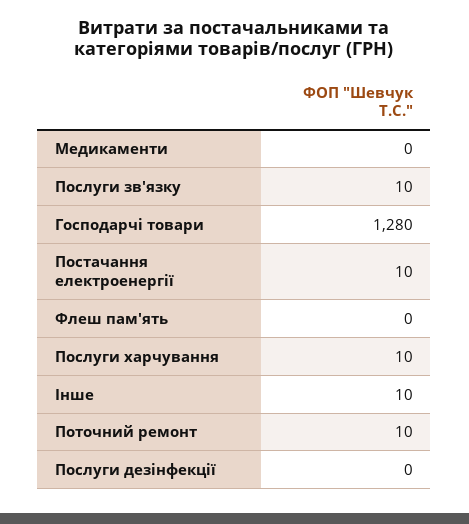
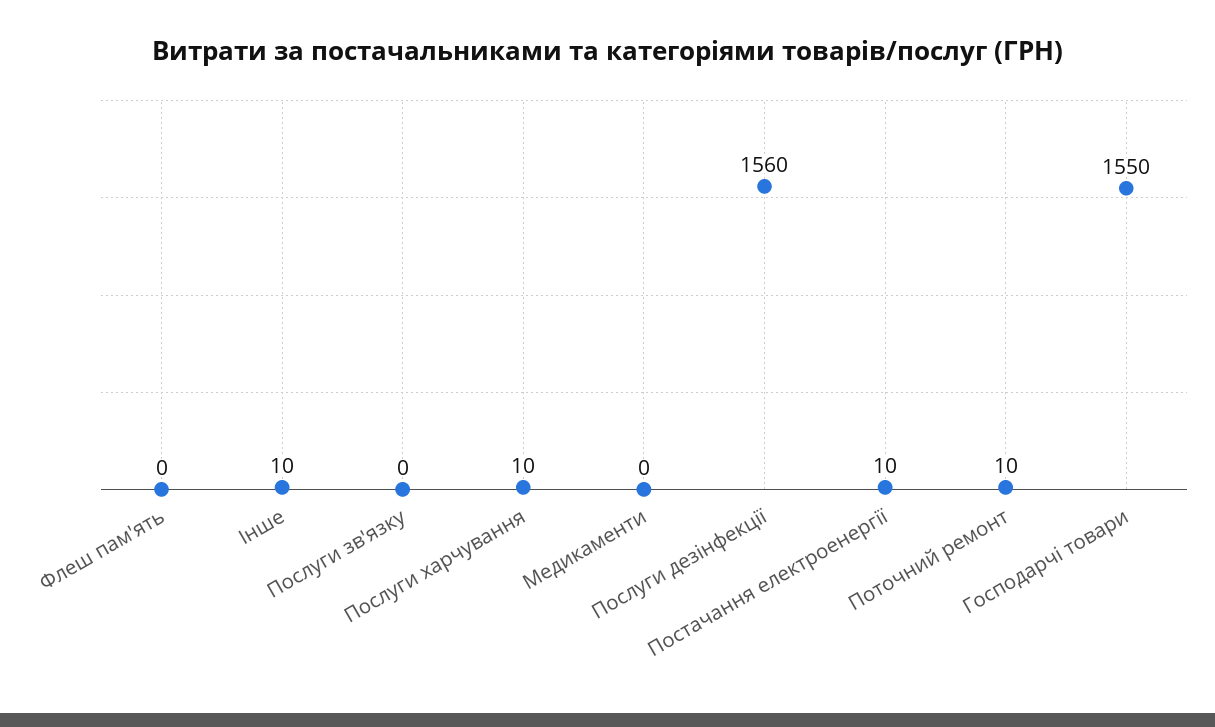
Послуги зв'язку: 10 -> 0
Господарчі товари: 1280 -> 1550
Послуги дезінфекції: 0 -> 1560

